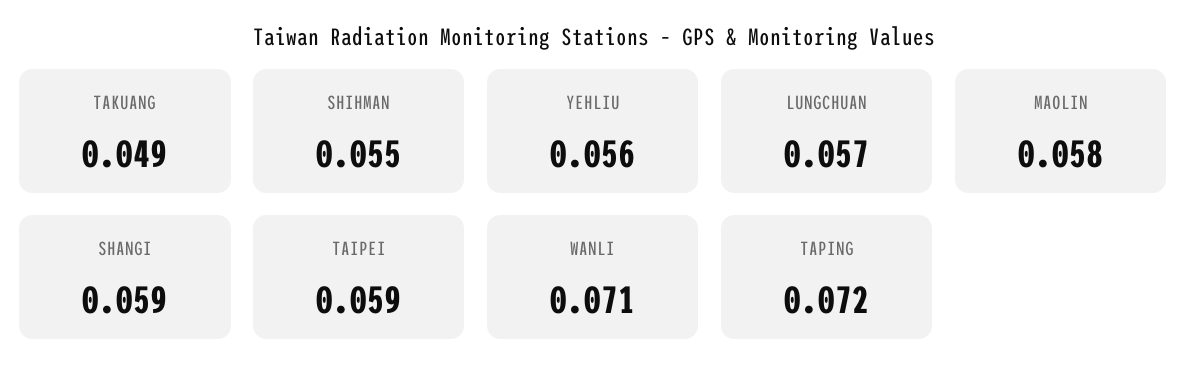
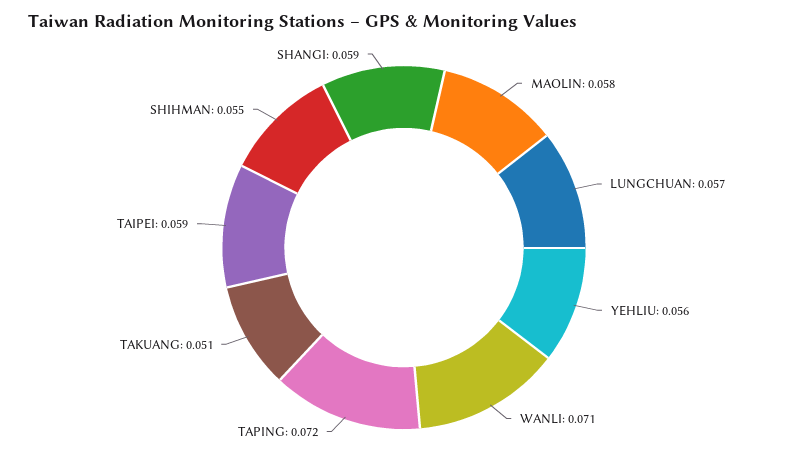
TAKUANG: 0.049 -> 0.051

